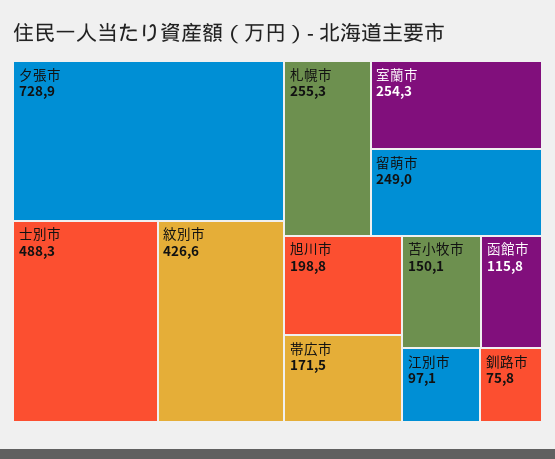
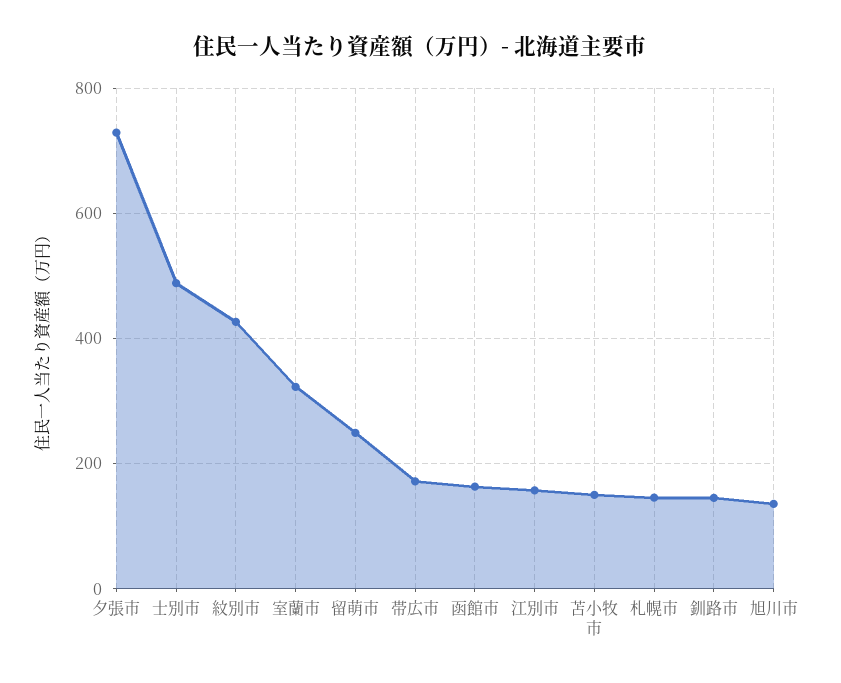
札幌市: 255.3 -> 140
室蘭市: 254.3 -> 320
旭川市: 198.8 -> 140
函館市: 115.8 -> 160
江別市: 97.1 -> 160
釧路市: 75.8 -> 140

